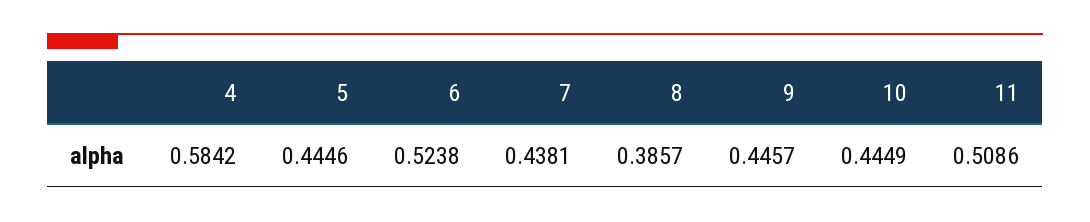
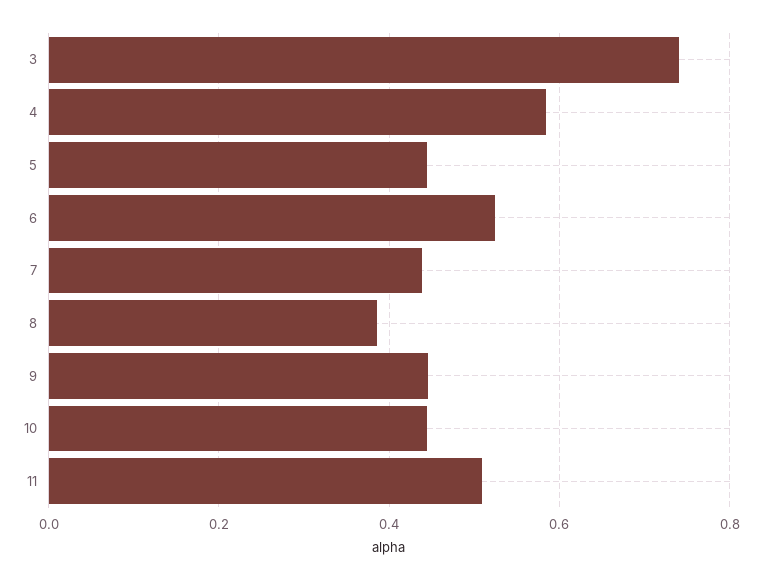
3: none -> 0.74

